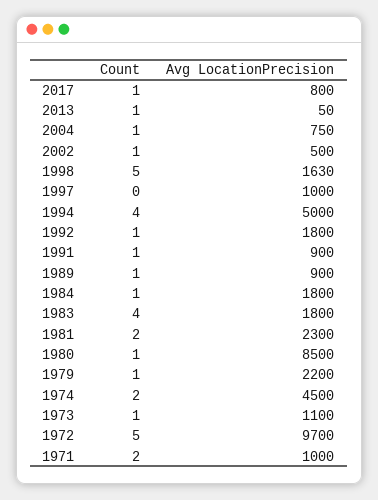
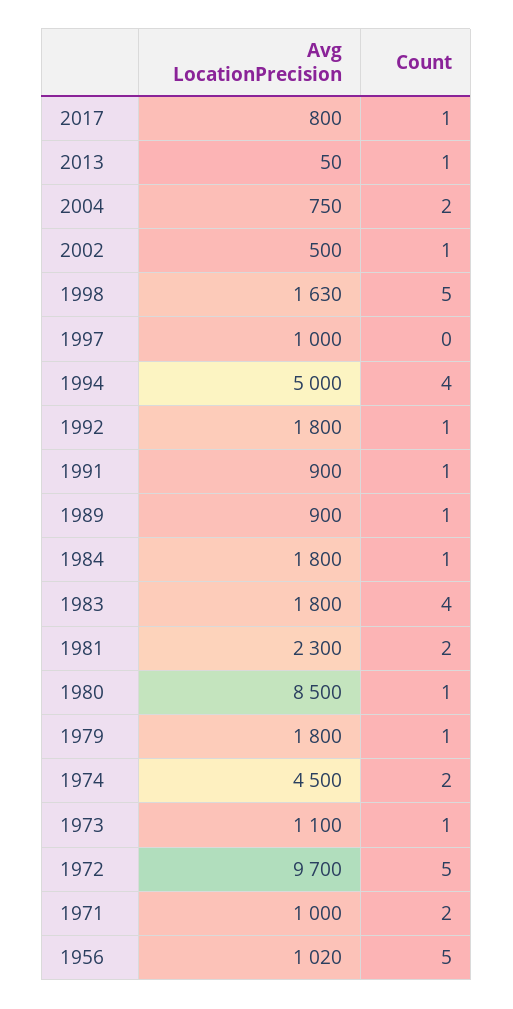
Count, 2004: 1 -> 2
Avg LocationPrecision, 1979: 2200 -> 1800
Avg LocationPrecision, 1956: none -> 1020
Count, 1956: none -> 5

